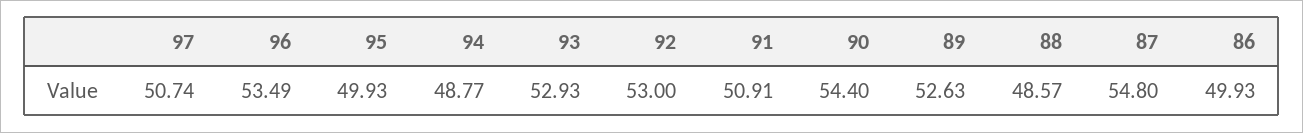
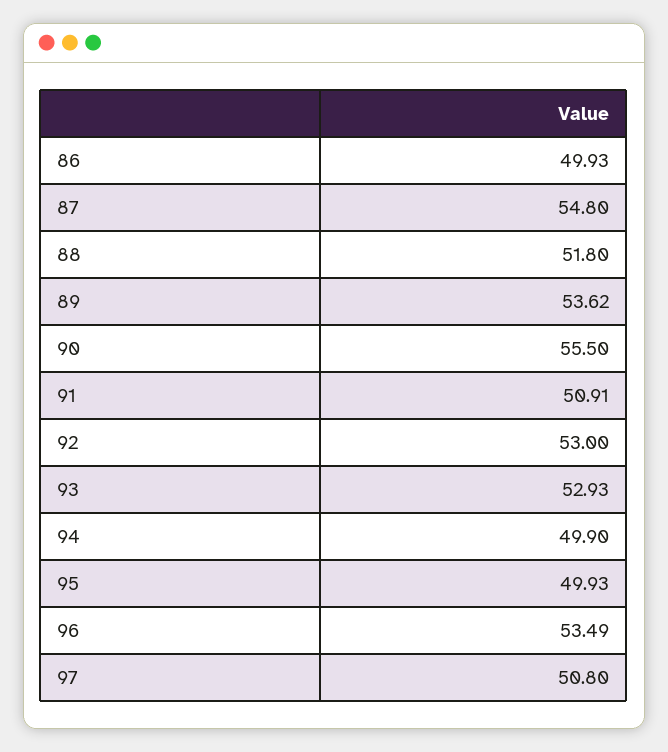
97: 50.74 -> 50.8
94: 48.77 -> 49.9
90: 54.4 -> 55.5
89: 52.63 -> 53.62
88: 48.57 -> 51.8

